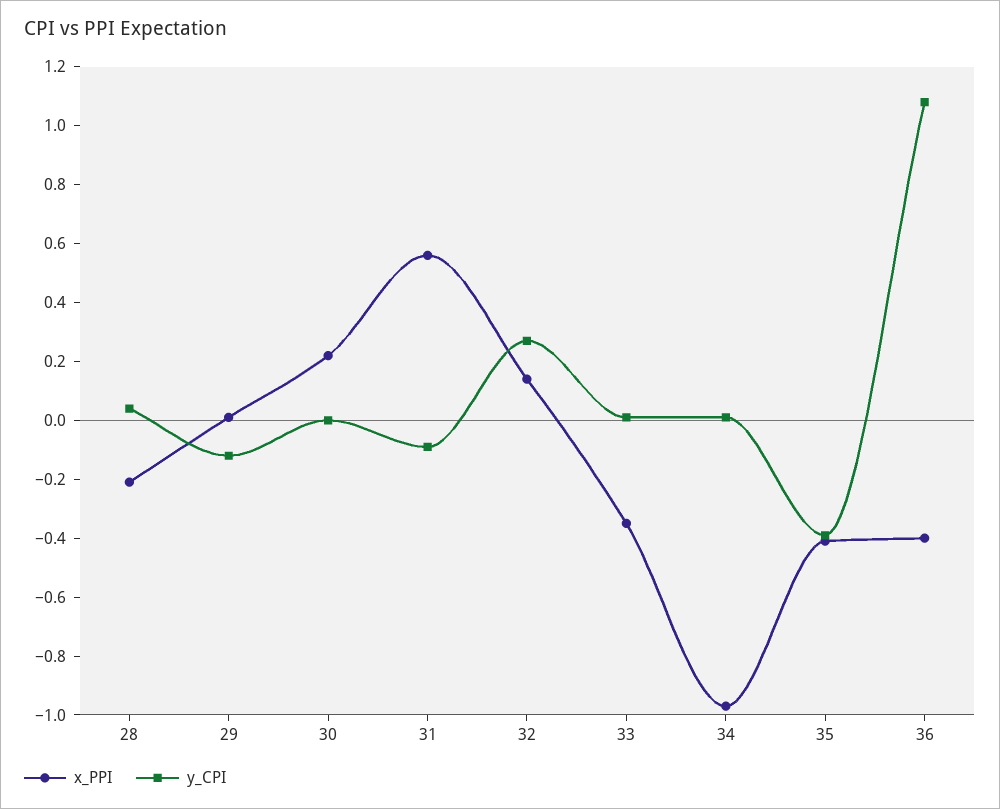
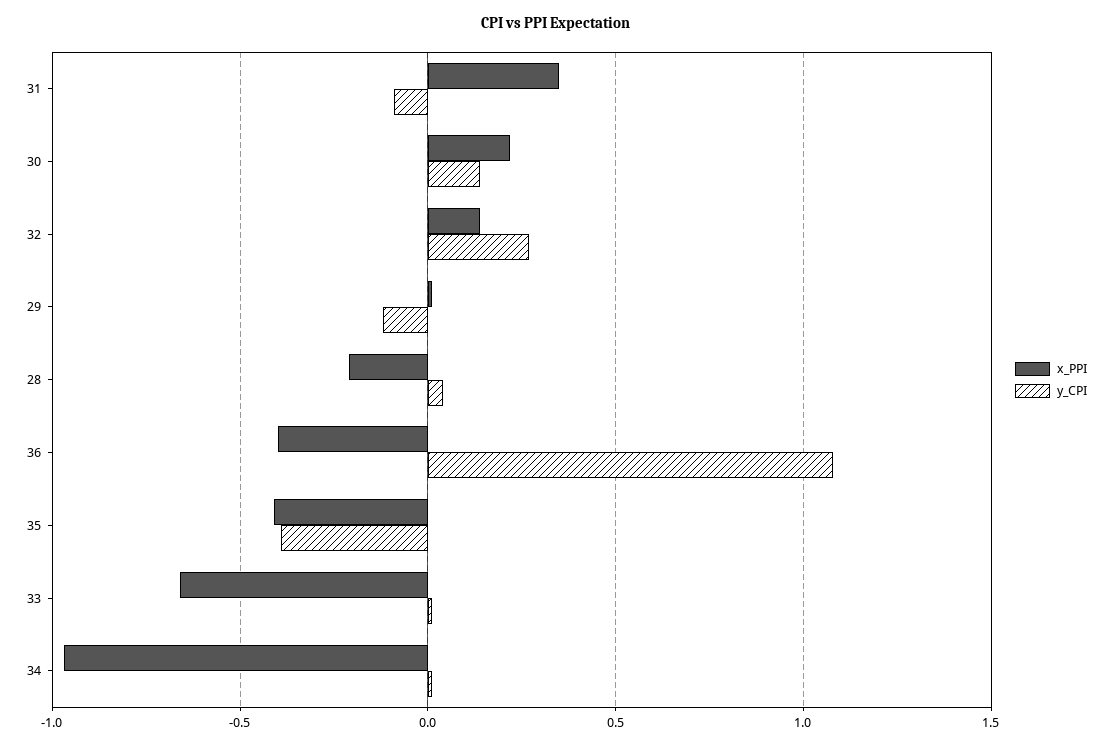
y_CPI, 30: 0 -> 0.15
x_PPI, 31: 0.55 -> 0.35
x_PPI, 33: -0.35 -> -0.65

